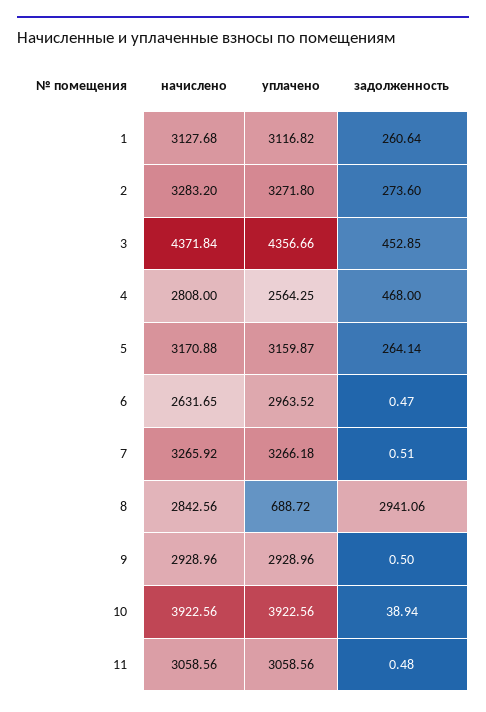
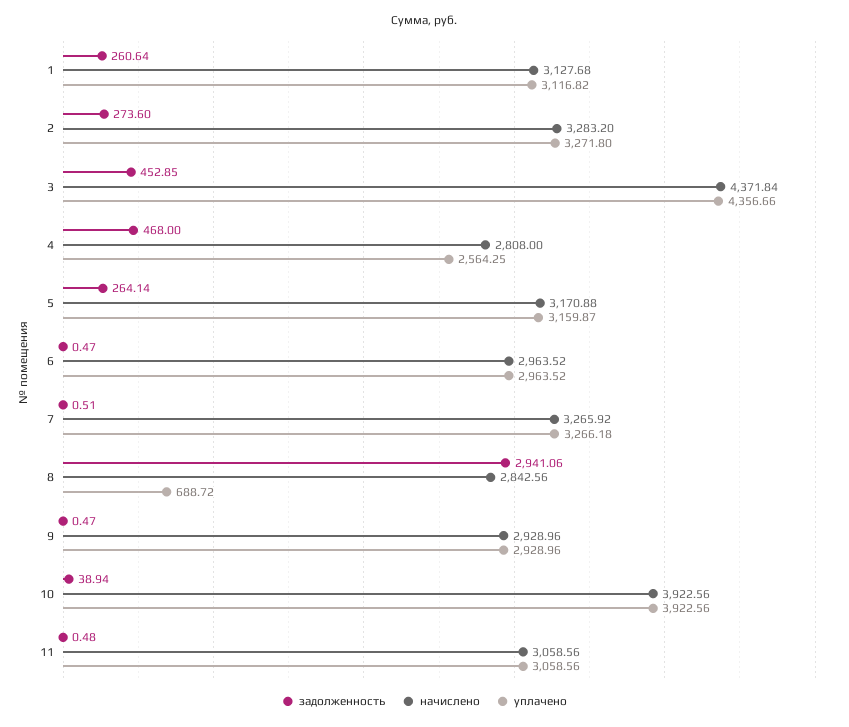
начислено, 6: 2631.65 -> 2963.52
задолженность, 9: 0.5 -> 0.47

